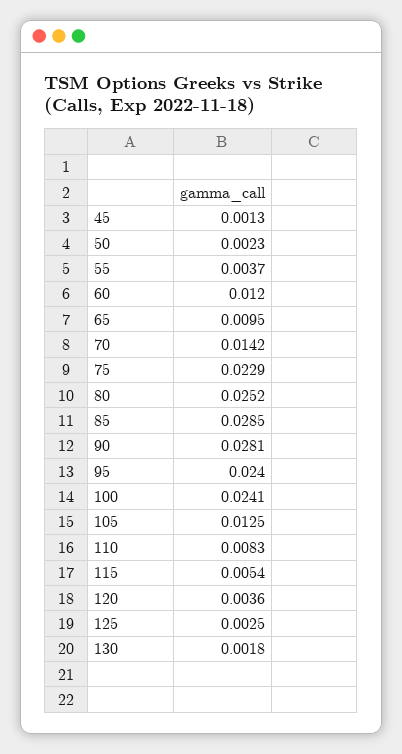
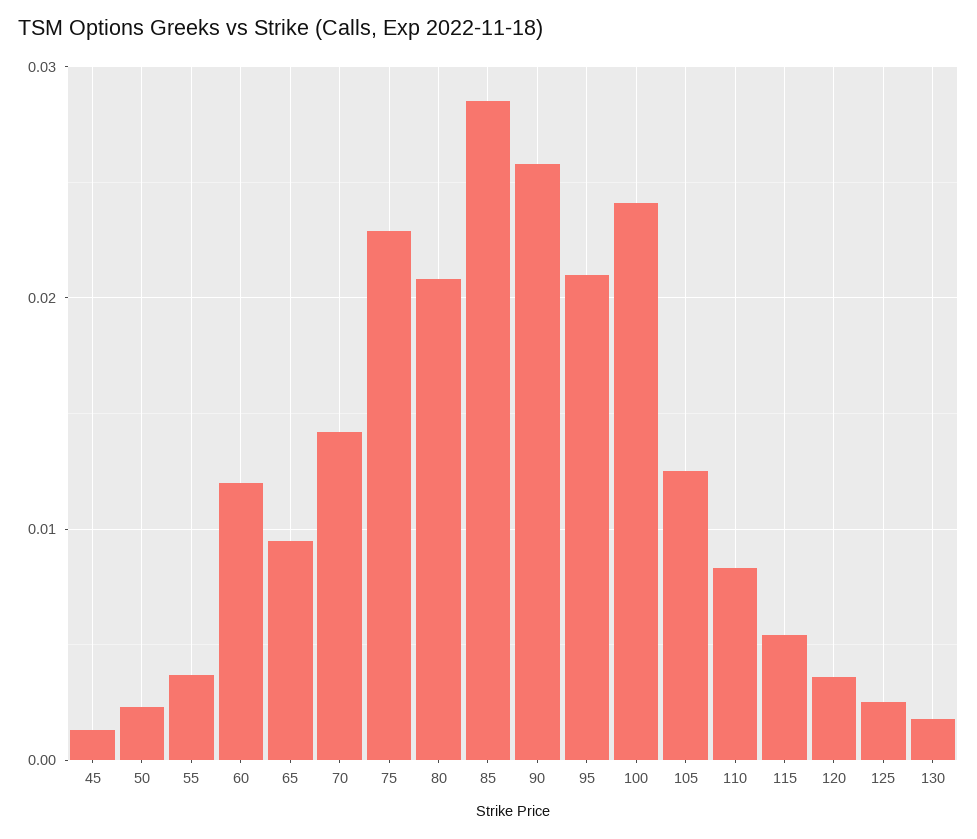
80: 0.0252 -> 0.021
90: 0.0281 -> 0.026
95: 0.024 -> 0.021

